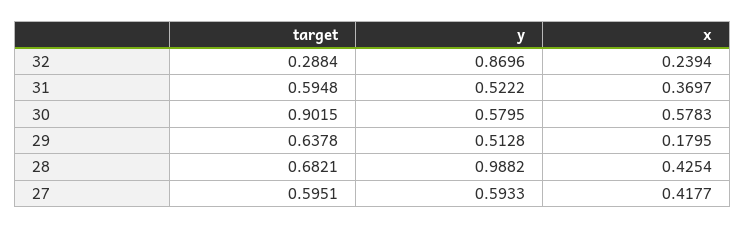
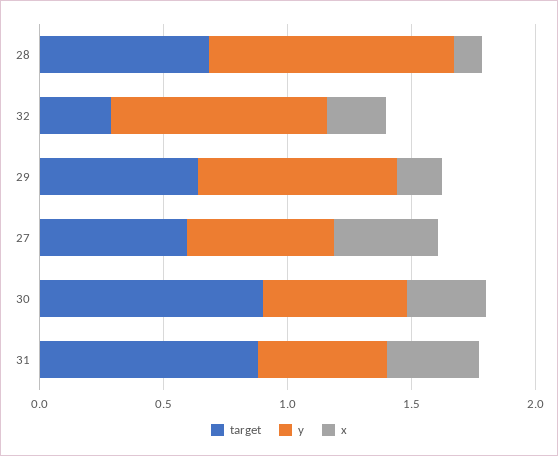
target, 31: 0.5948 -> 0.9
x, 30: 0.5783 -> 0.3
y, 29: 0.5128 -> 0.8
x, 28: 0.4254 -> 0.1

